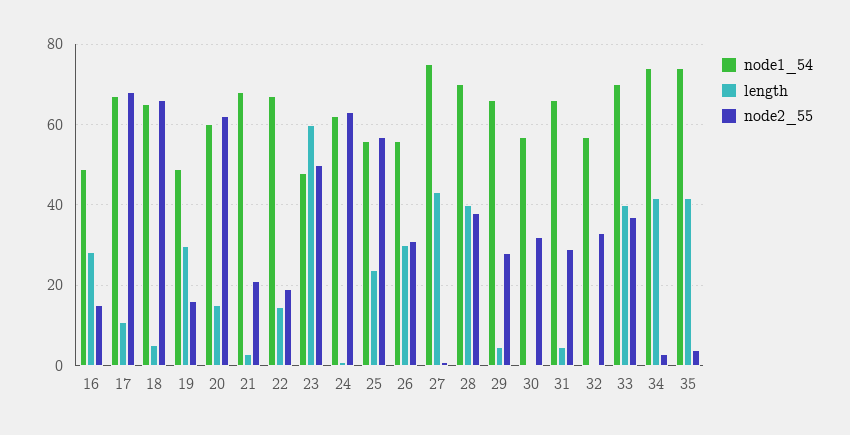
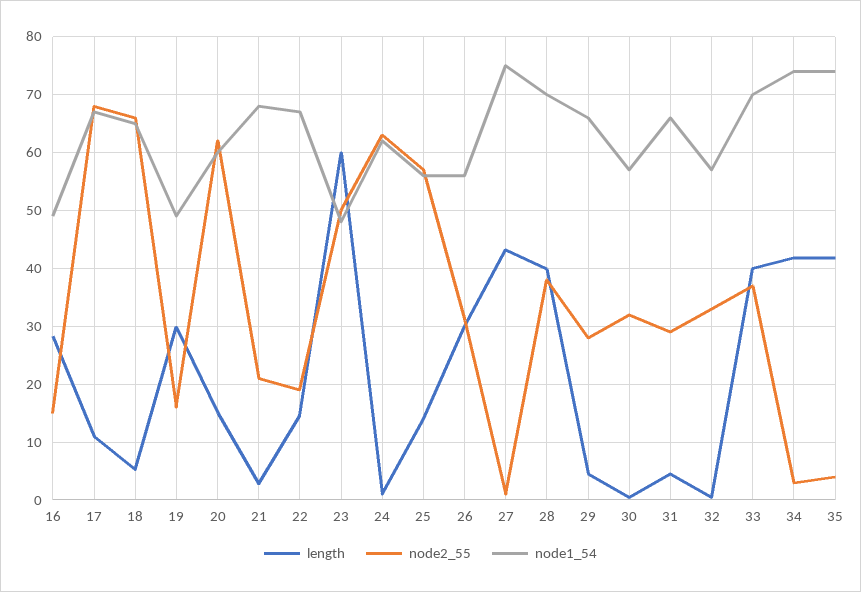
length, 25: 24 -> 14

